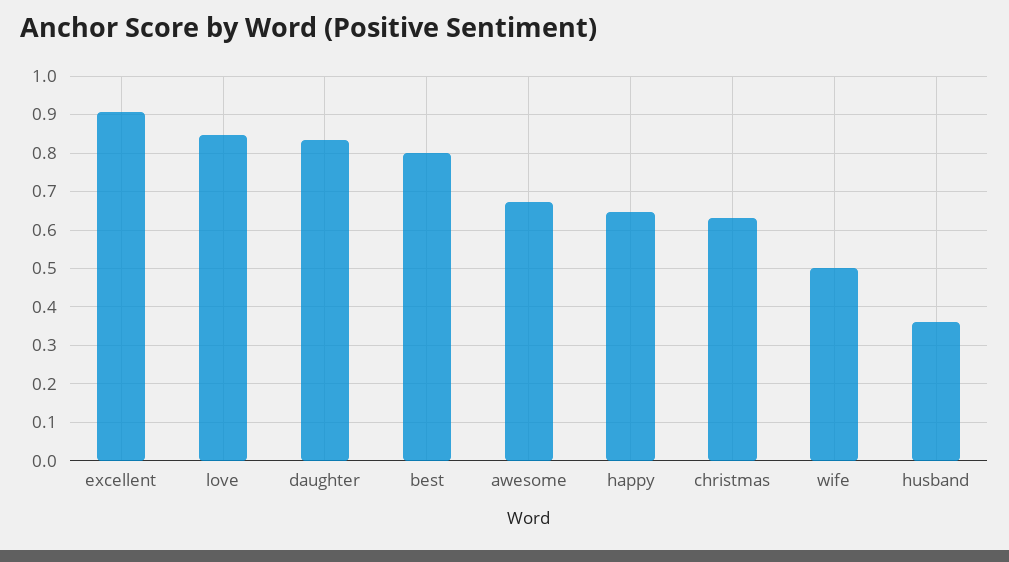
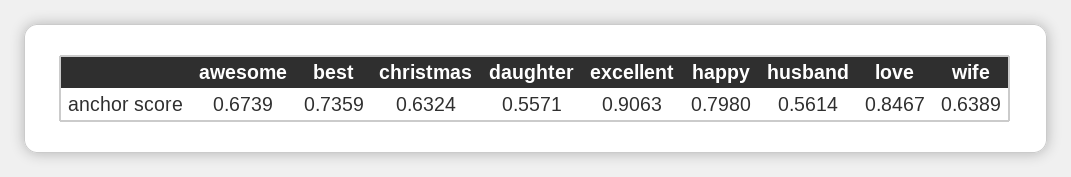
daughter: 0.84 -> 0.5571
best: 0.8 -> 0.7359
happy: 0.64 -> 0.798
wife: 0.5 -> 0.6389
husband: 0.36 -> 0.5614

